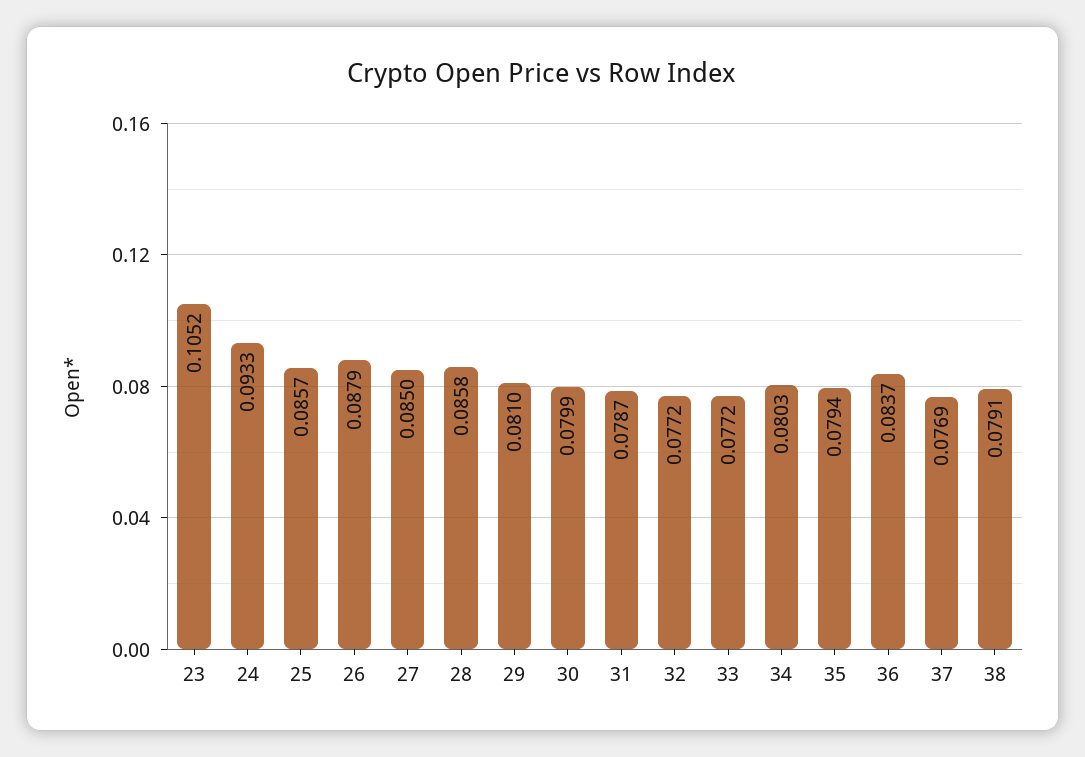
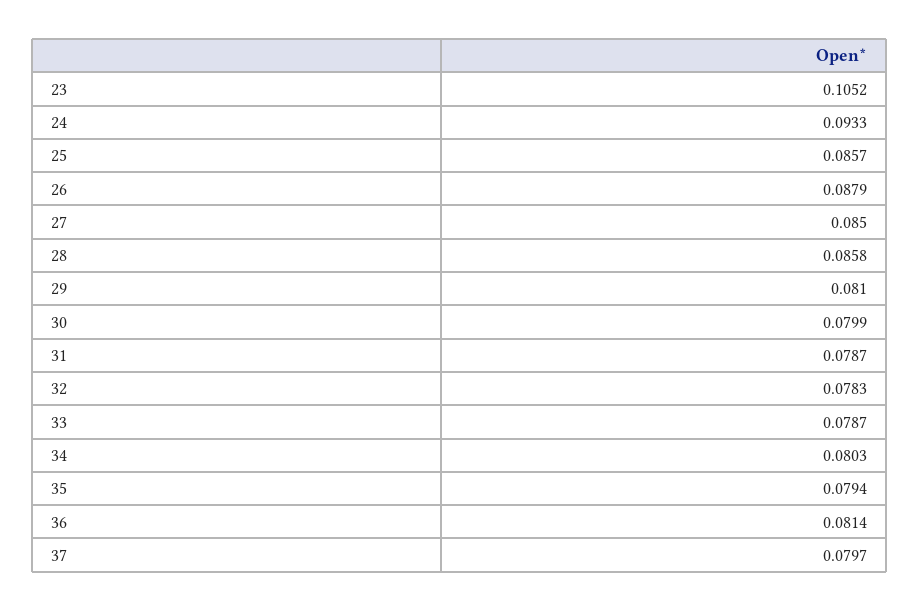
32: 0.0772 -> 0.0783
33: 0.0772 -> 0.0787
36: 0.0837 -> 0.0814
37: 0.0769 -> 0.0797
38: 0.0791 -> none

